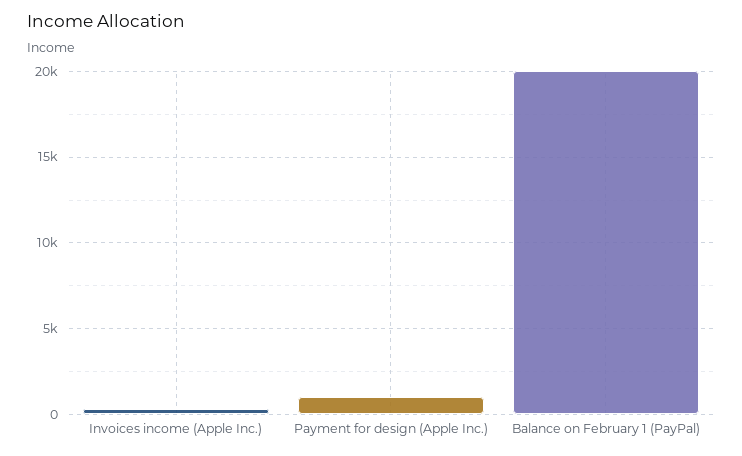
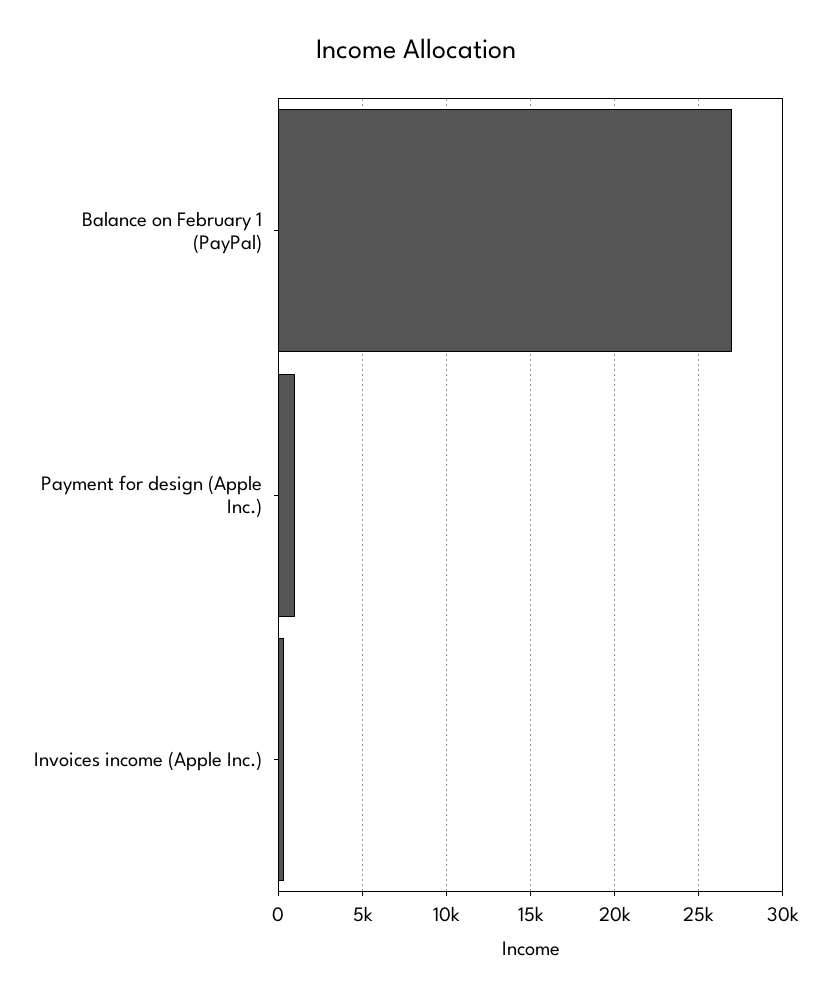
Balance on February 1 (PayPal): 20000 -> 27000

